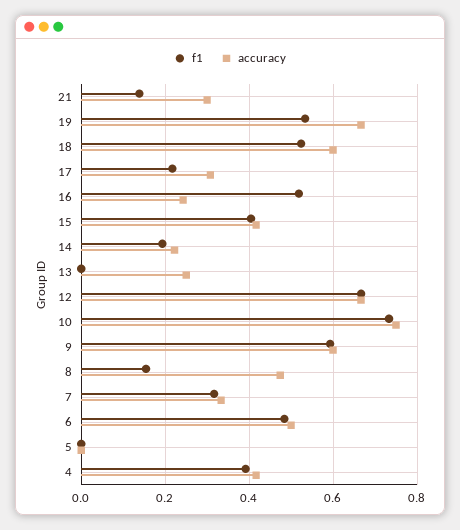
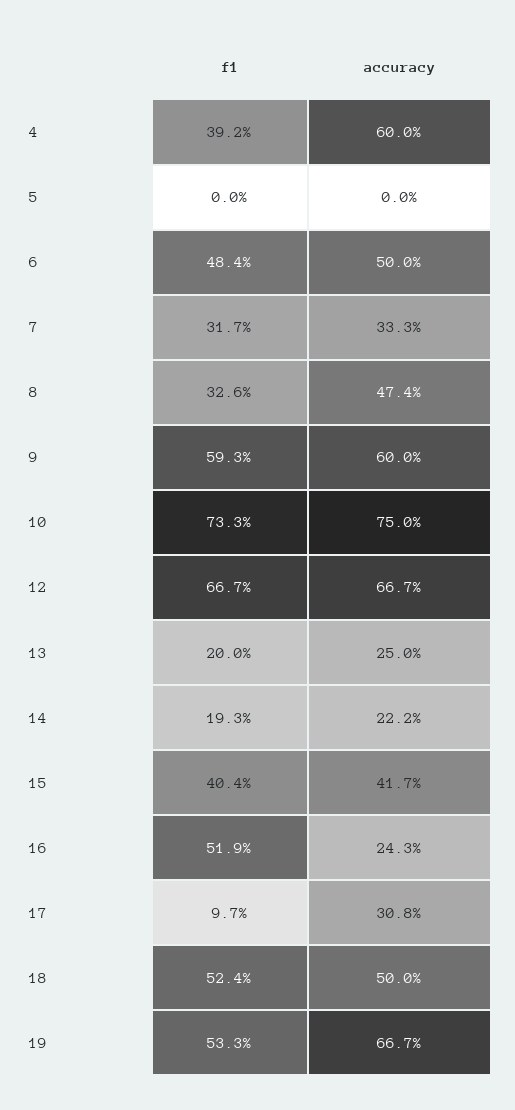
f1, 21: 0.14 -> none
accuracy, 21: 0.3 -> none
accuracy, 18: 0.6 -> 0.5
f1, 17: 0.22 -> 0.097
f1, 13: 0 -> 0.2
f1, 8: 0.16 -> 0.326
accuracy, 4: 0.42 -> 0.6

